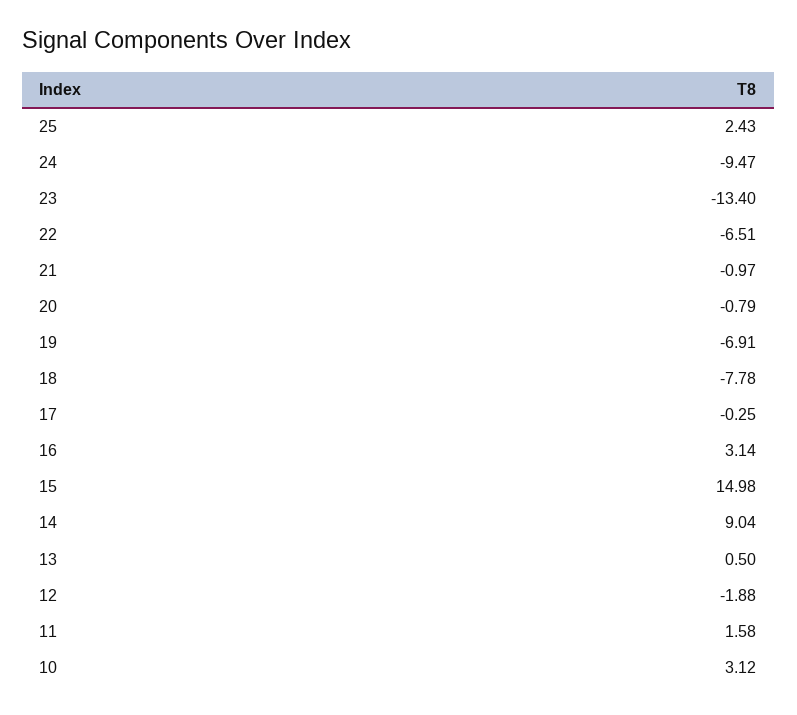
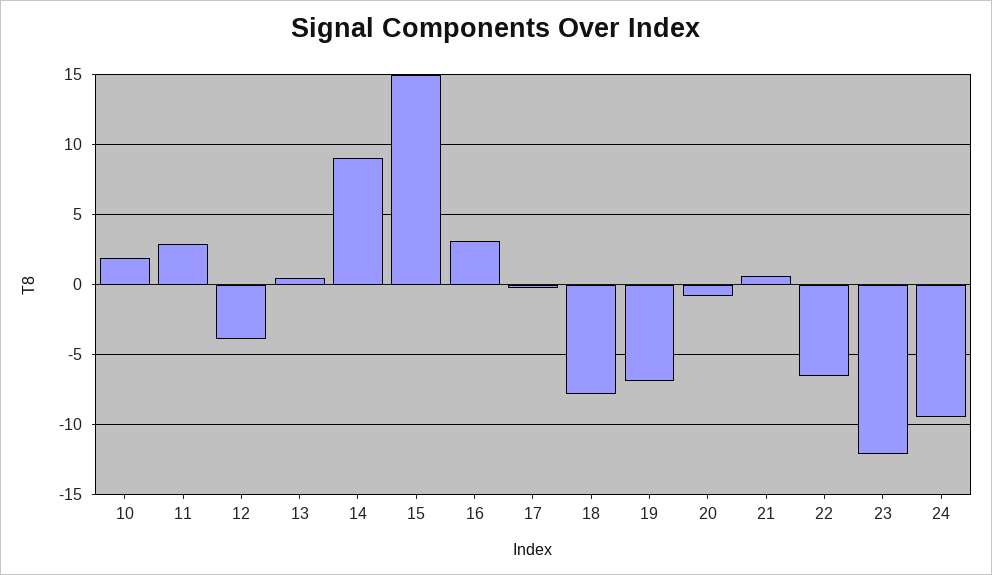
25: 2.43 -> none
23: -13.4 -> -12
21: -0.97 -> 0.5
12: -1.88 -> -4
11: 1.58 -> 3
10: 3.12 -> 2

